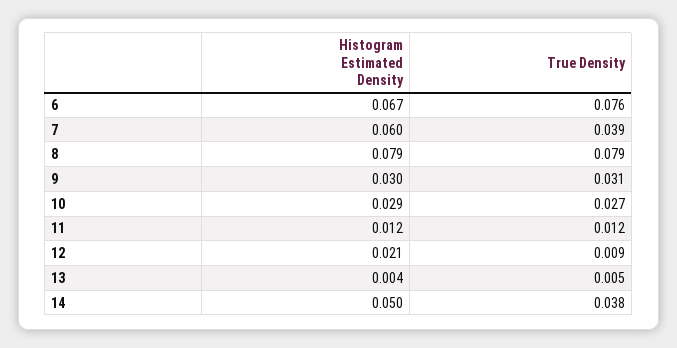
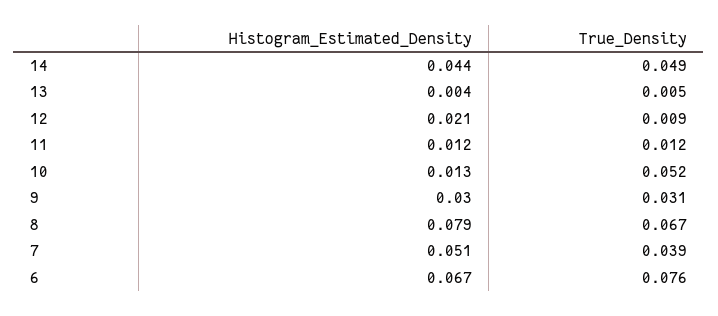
Histogram Estimated Density, 7: 0.06 -> 0.051
True Density, 8: 0.079 -> 0.067
Histogram Estimated Density, 10: 0.029 -> 0.013
True Density, 10: 0.027 -> 0.052
Histogram Estimated Density, 14: 0.05 -> 0.044
True Density, 14: 0.038 -> 0.049

